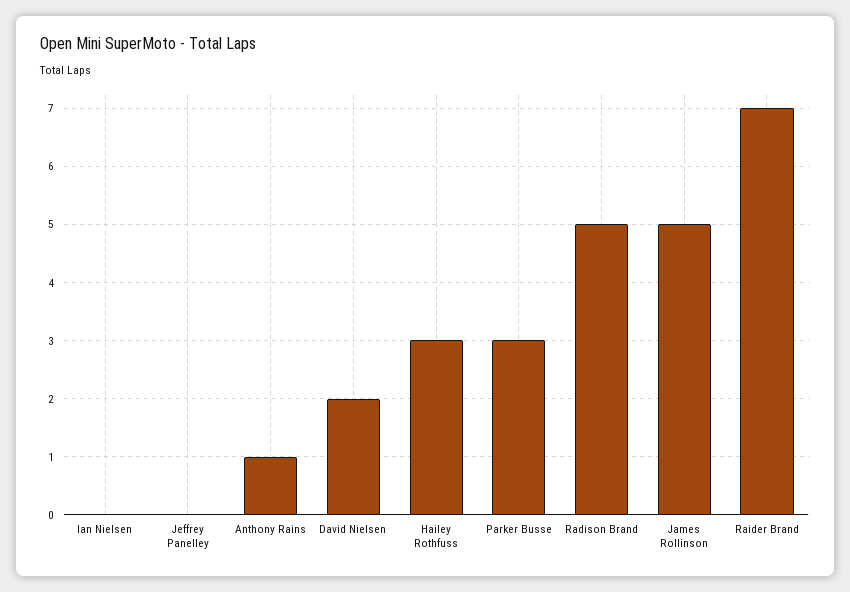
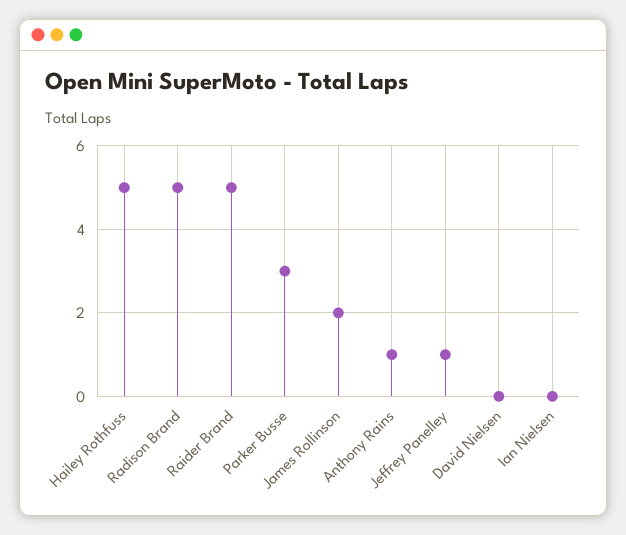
Jeffrey Panelley: 0 -> 1
David Nielsen: 2 -> 0
Hailey Rothfuss: 3 -> 5
James Rollinson: 5 -> 2
Raider Brand: 7 -> 5

